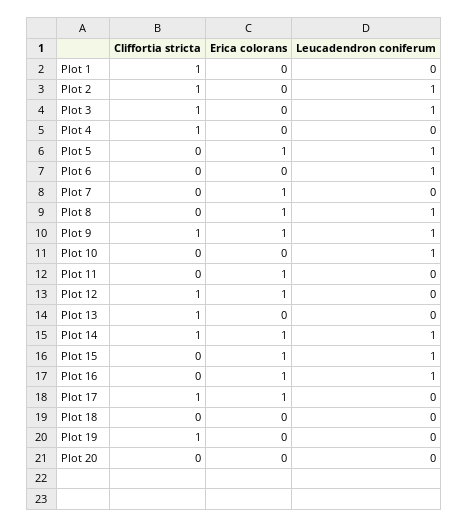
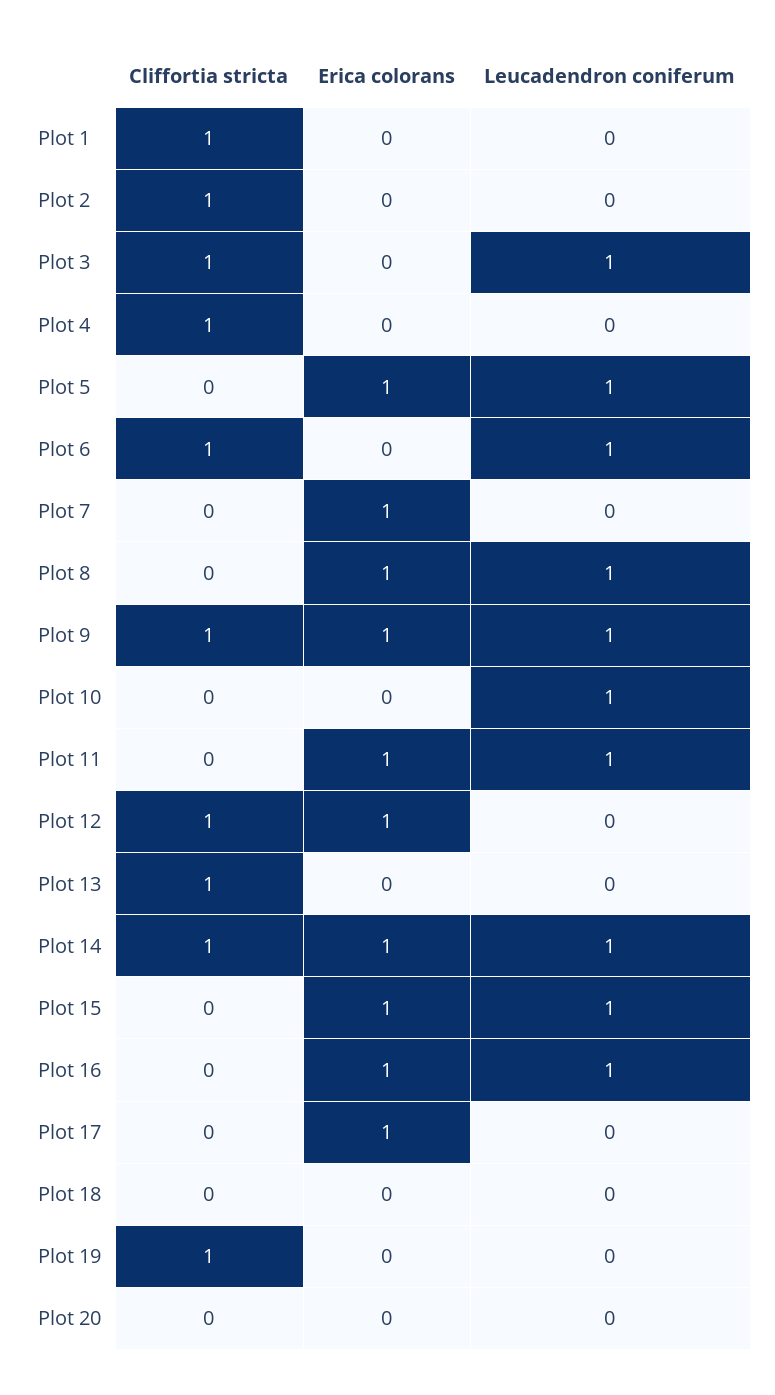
Leucadendron coniferum, Plot 2: 1 -> 0
Cliffortia stricta, Plot 6: 0 -> 1
Leucadendron coniferum, Plot 11: 0 -> 1
Cliffortia stricta, Plot 17: 1 -> 0

